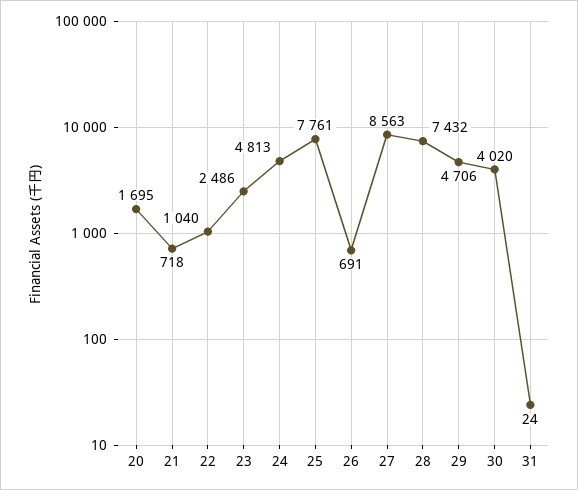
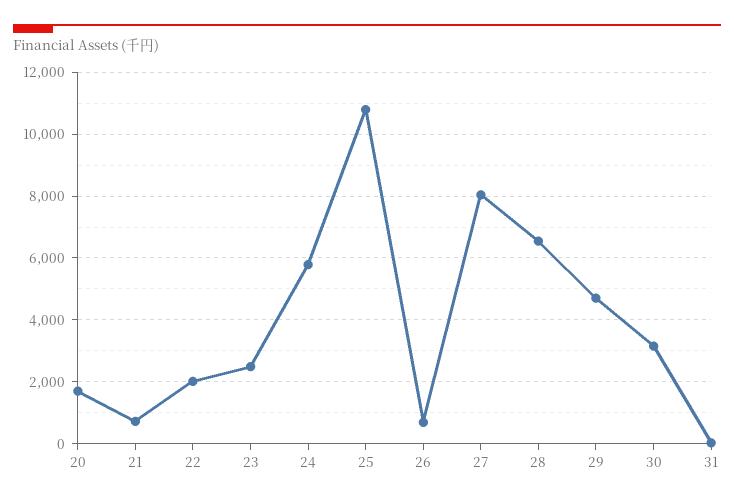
22: 1040 -> 2000
24: 4813 -> 5800
25: 7761 -> 10800
27: 8563 -> 8000
28: 7432 -> 6600
30: 4020 -> 3200

